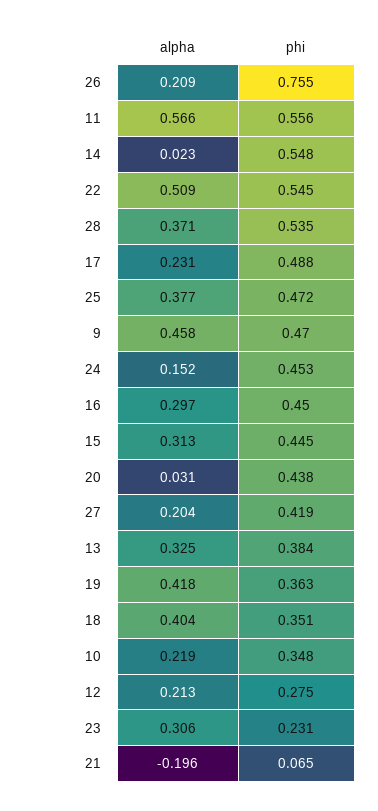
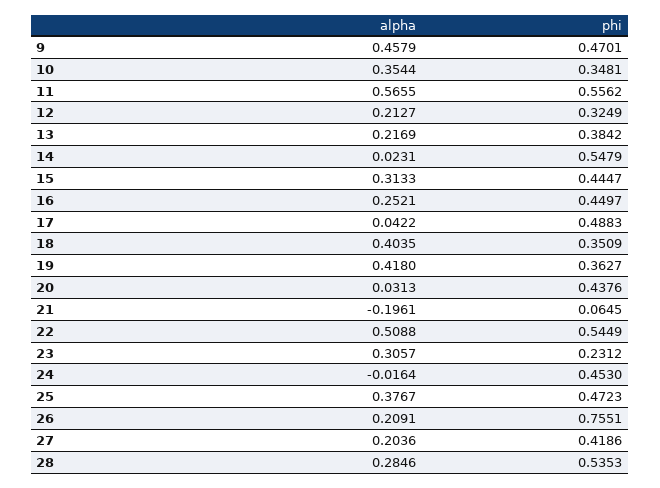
alpha, 28: 0.371 -> 0.2846
alpha, 17: 0.231 -> 0.0422
alpha, 24: 0.152 -> -0.0164
alpha, 16: 0.297 -> 0.2521
alpha, 13: 0.325 -> 0.2169
alpha, 10: 0.219 -> 0.3544
phi, 12: 0.275 -> 0.3249

